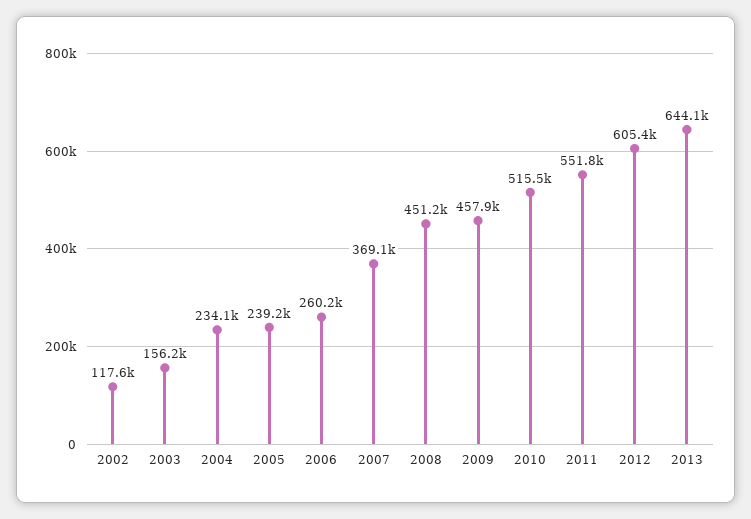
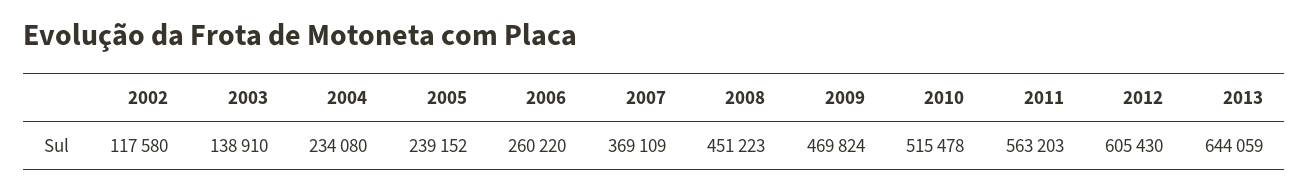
2003: 156200 -> 138910
2009: 457900 -> 469824
2011: 551800 -> 563203

